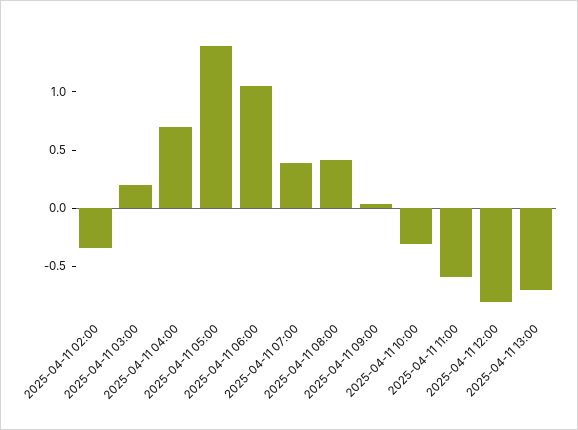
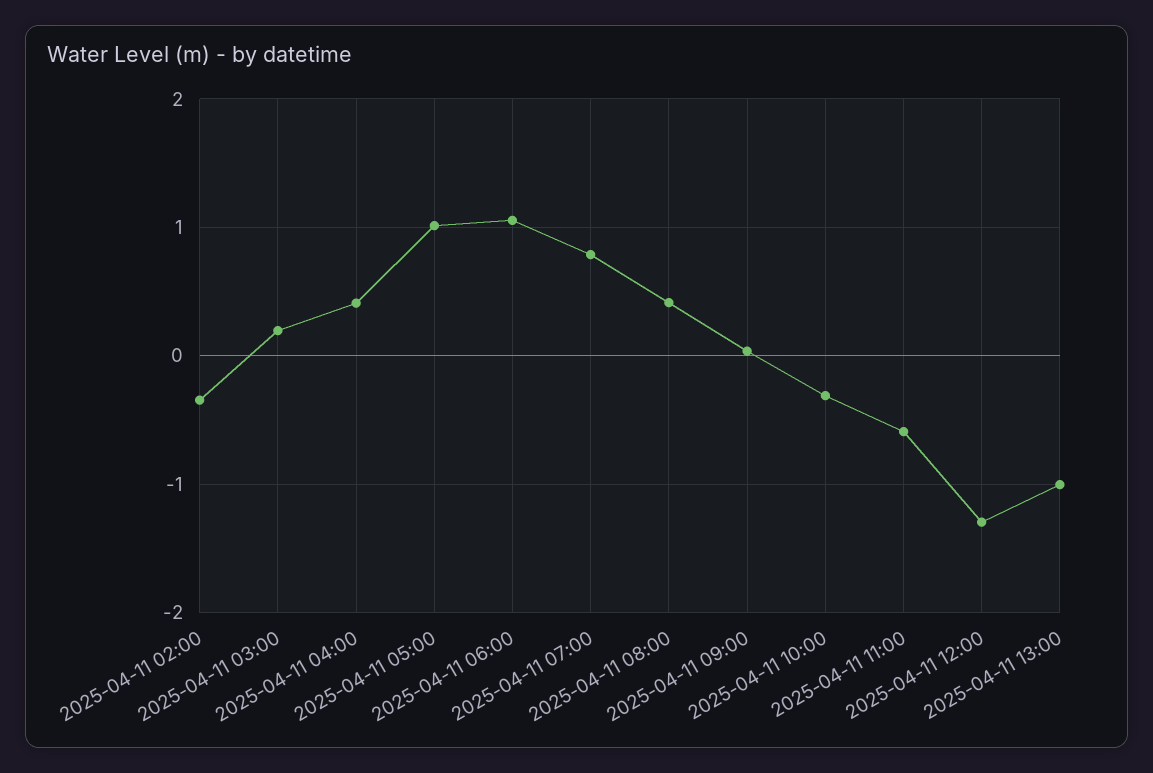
2025-04-11 04:00: 0.7 -> 0.4
2025-04-11 05:00: 1.4 -> 1
2025-04-11 07:00: 0.4 -> 0.8
2025-04-11 12:00: -0.8 -> -1.3
2025-04-11 13:00: -0.7 -> -1

